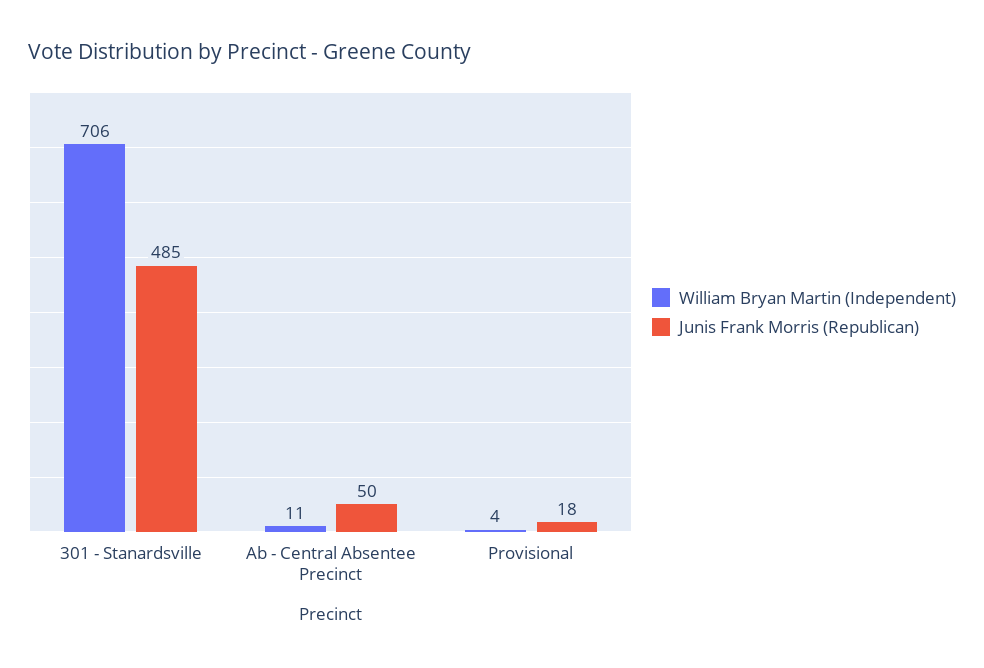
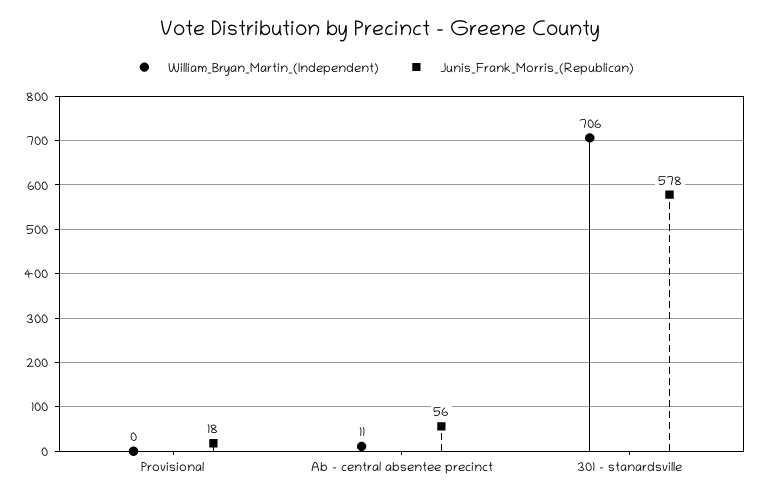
Junis Frank Morris (Republican), 301 - Stanardsville: 485 -> 578
Junis Frank Morris (Republican), Ab - Central Absentee Precinct: 50 -> 56
William Bryan Martin (Independent), Provisional: 4 -> 0

